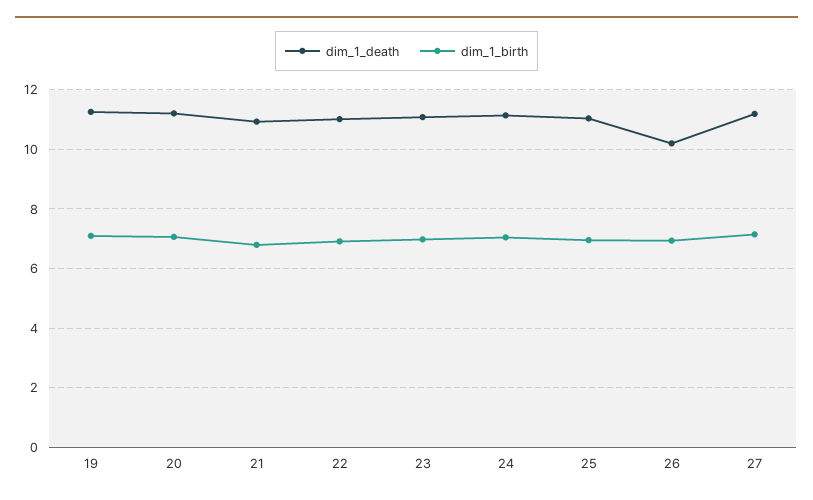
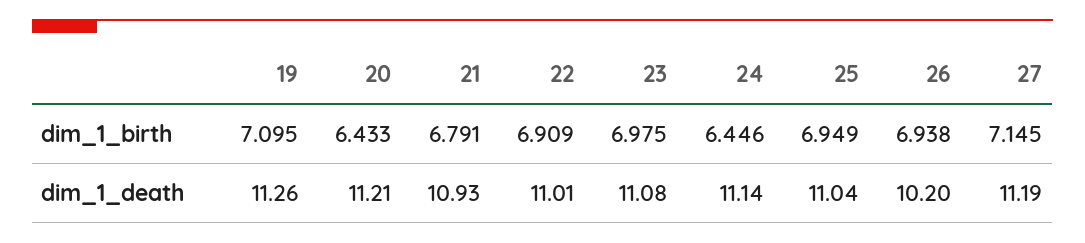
dim_1_birth, 20: 7 -> 6.433
dim_1_birth, 24: 7 -> 6.446

